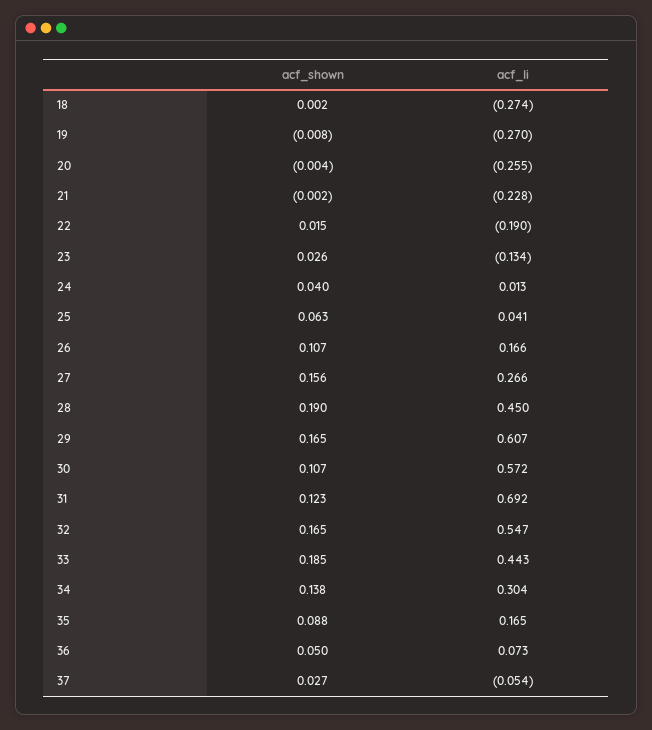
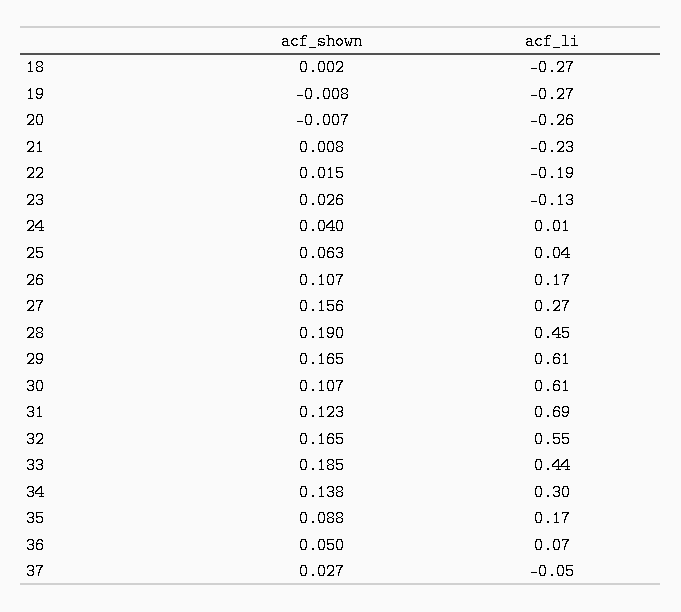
acf_shown, 20: -0.004 -> -0.007
acf_shown, 21: -0.002 -> 0.008
acf_li, 30: 0.572 -> 0.61

